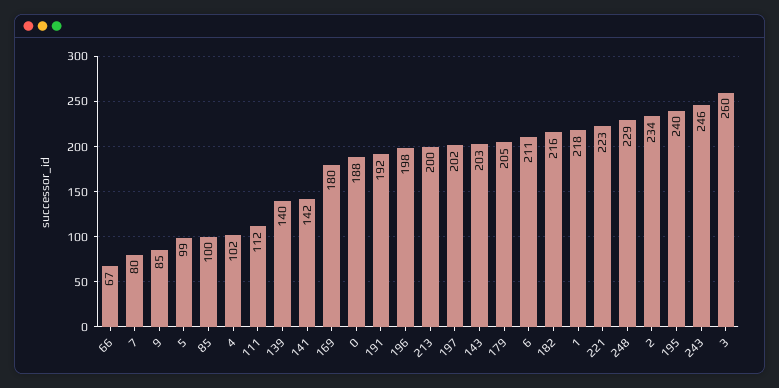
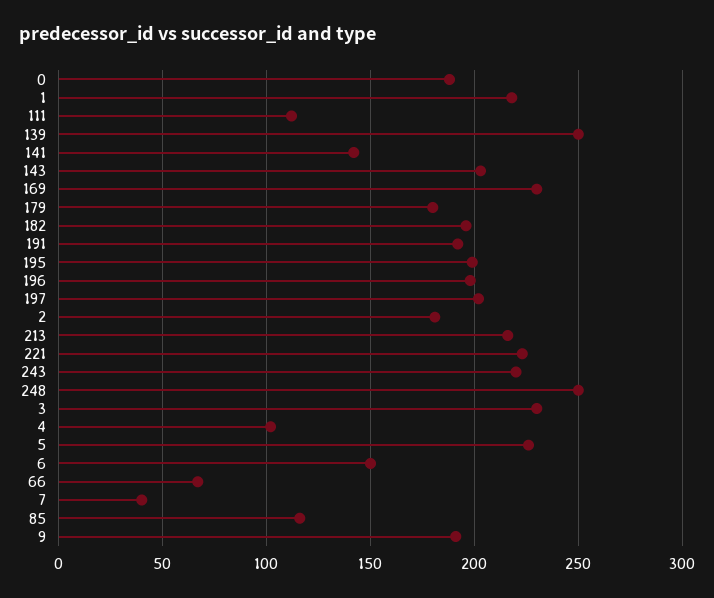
7: 80 -> 40
9: 85 -> 190
5: 99 -> 225
85: 100 -> 115
139: 140 -> 250
169: 180 -> 230
213: 200 -> 215
179: 205 -> 180
6: 211 -> 150
182: 216 -> 195
248: 229 -> 250
2: 234 -> 180
195: 240 -> 200
243: 246 -> 220
3: 260 -> 230

